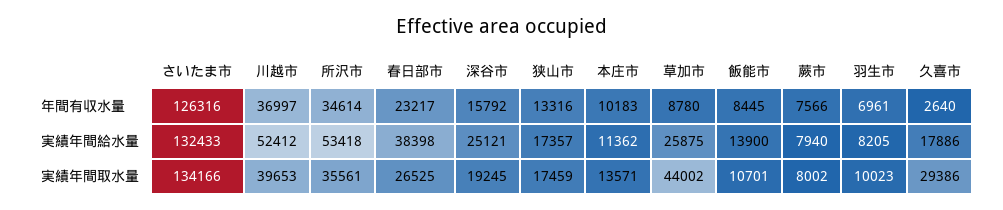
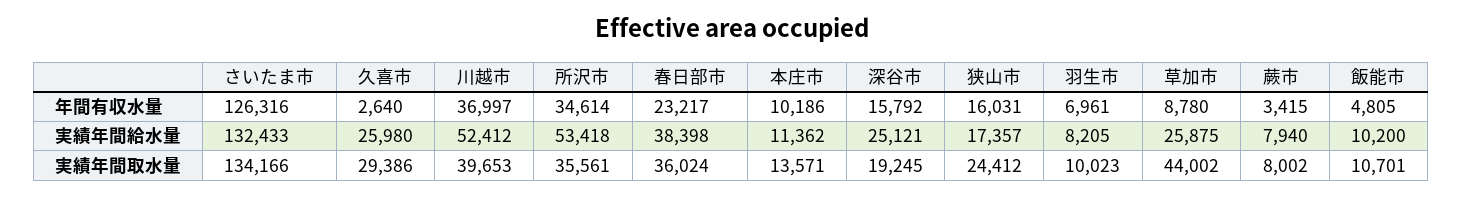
狭山市, 年間有収水量: 13316 -> 16031
本庄市, 年間有収水量: 10183 -> 10186
飯能市, 年間有収水量: 8445 -> 4805
蕨市, 年間有収水量: 7566 -> 3415
飯能市, 実績年間給水量: 13900 -> 10200
久喜市, 実績年間給水量: 17886 -> 25980
春日部市, 実績年間取水量: 26525 -> 36024
狭山市, 実績年間取水量: 17459 -> 24412

